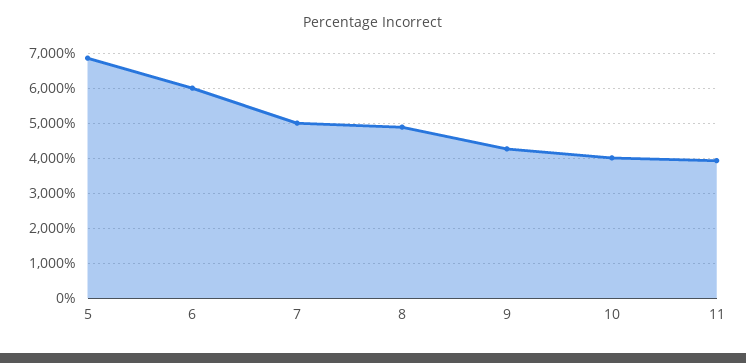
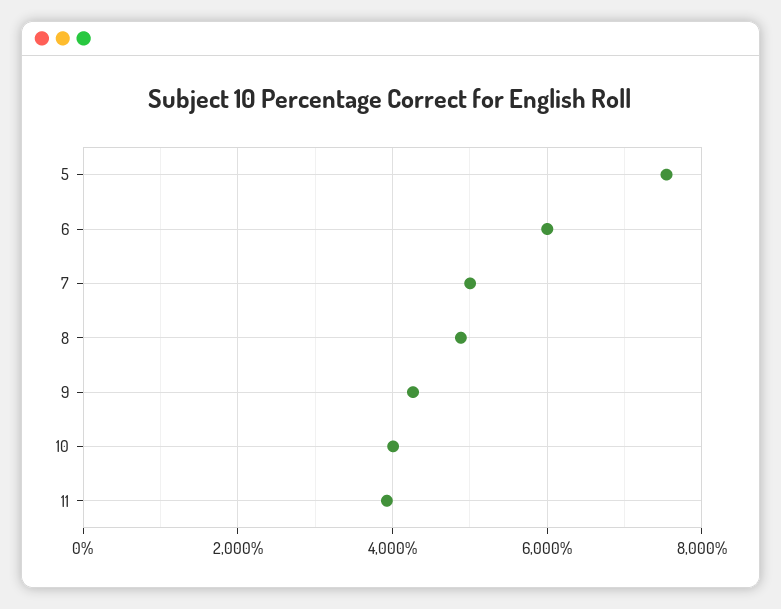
5: 6800 -> 7600

